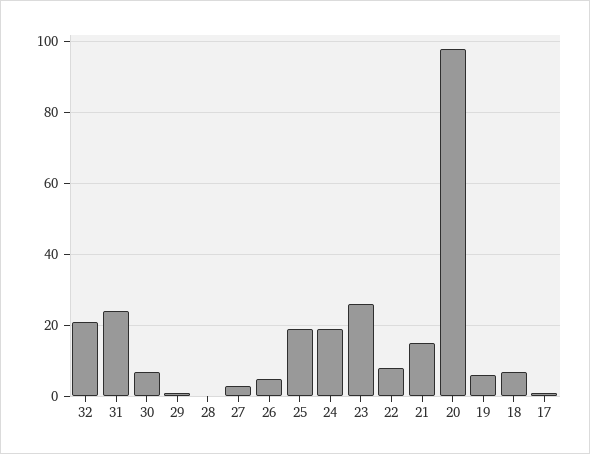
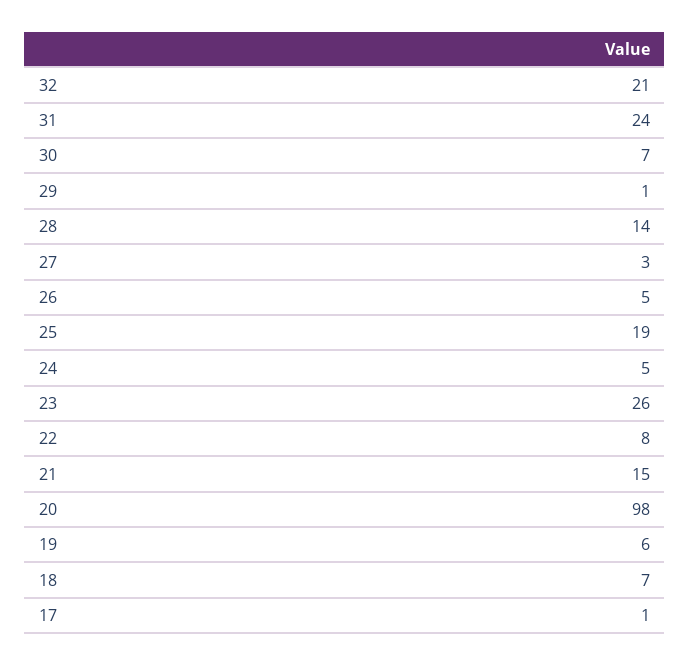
28: 0 -> 14
24: 20 -> 5

